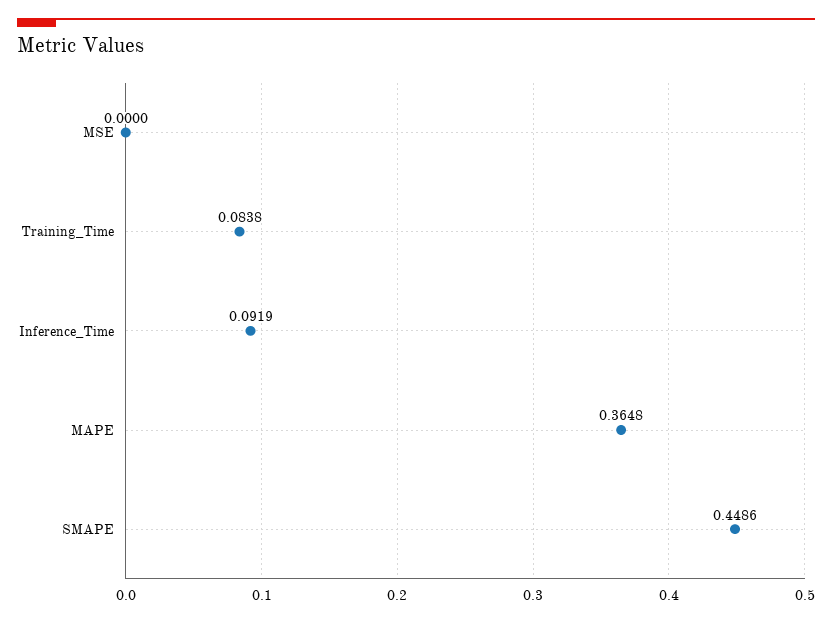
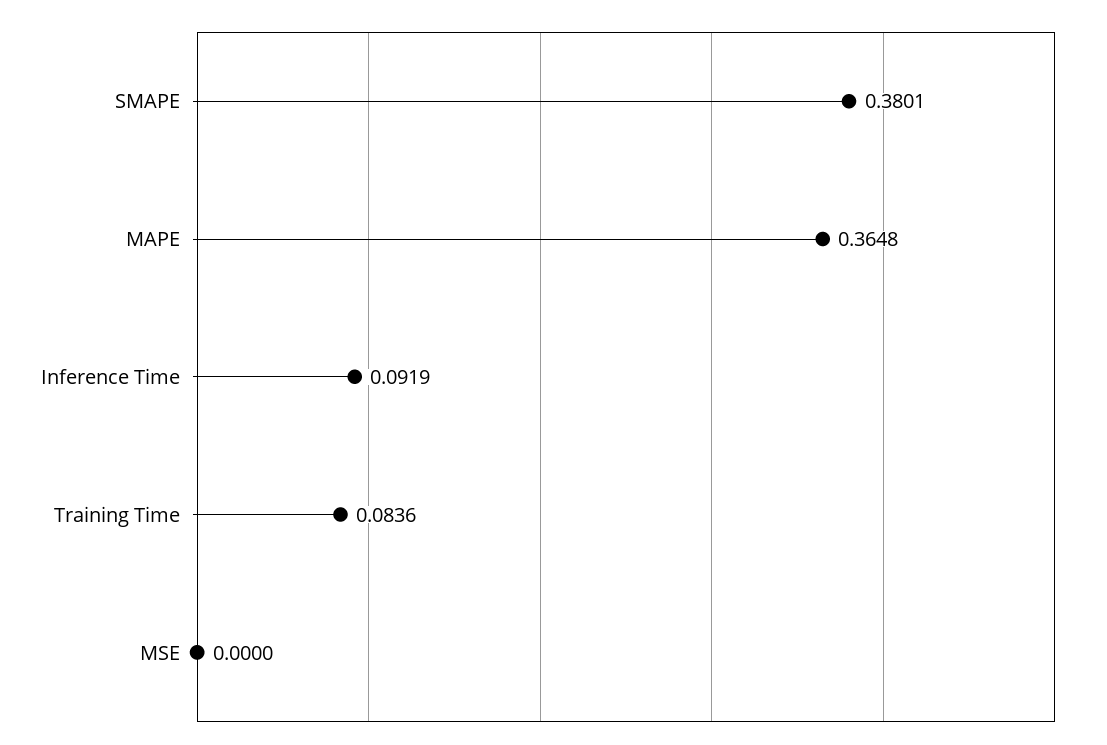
Training_Time: 0.0838 -> 0.0836
SMAPE: 0.4486 -> 0.3801

